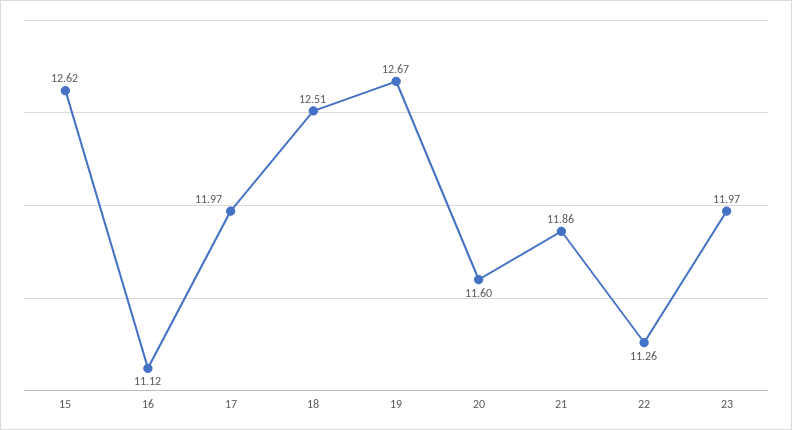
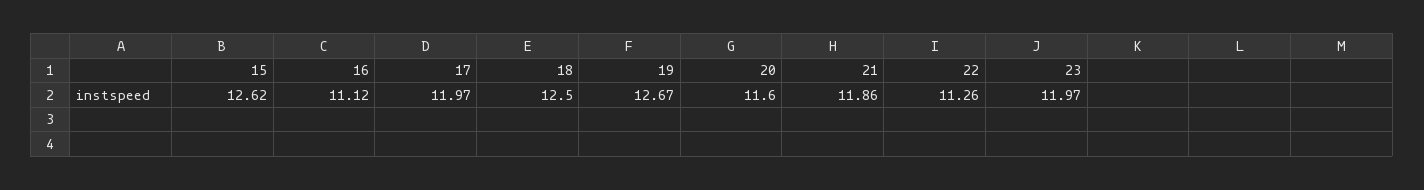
18: 12.51 -> 12.5

